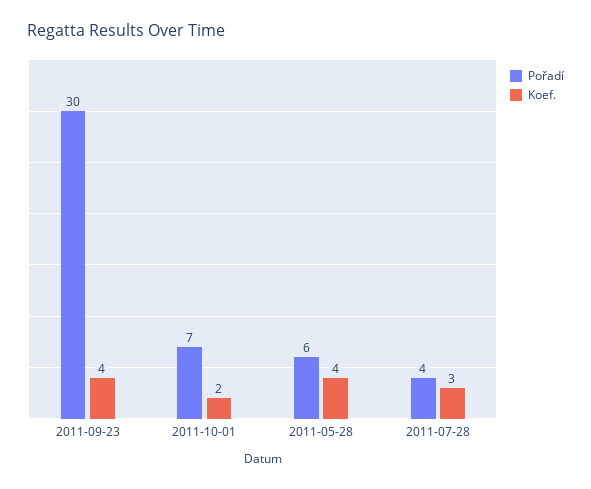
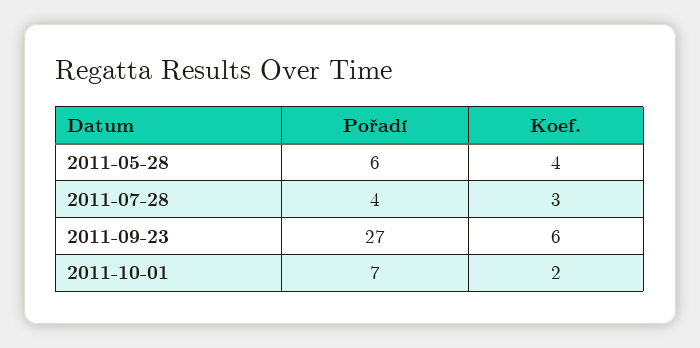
Pořadí, 2011-09-23: 30 -> 27
Koef., 2011-09-23: 4 -> 6

